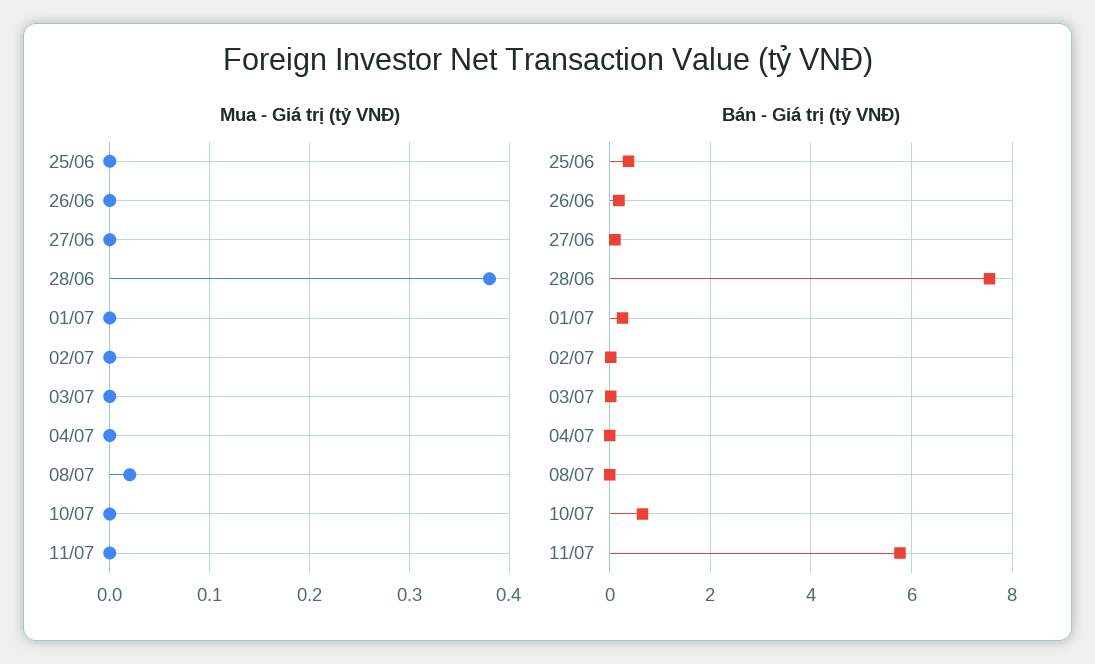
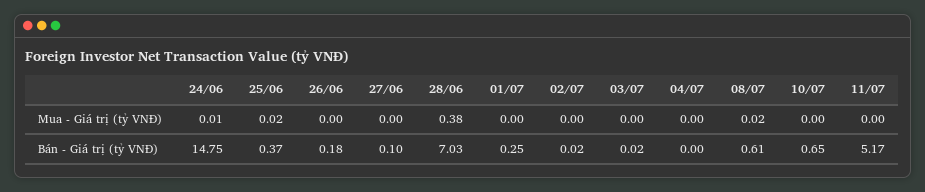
Mua - Giá trị (tỷ VNĐ), 25/06: 0 -> 0.02
Bán - Giá trị (tỷ VNĐ), 28/06: 7.6 -> 7.03
Bán - Giá trị (tỷ VNĐ), 08/07: 0 -> 0.61
Bán - Giá trị (tỷ VNĐ), 11/07: 5.8 -> 5.17
Mua - Giá trị (tỷ VNĐ), 24/06: none -> 0.01
Bán - Giá trị (tỷ VNĐ), 24/06: none -> 14.75

